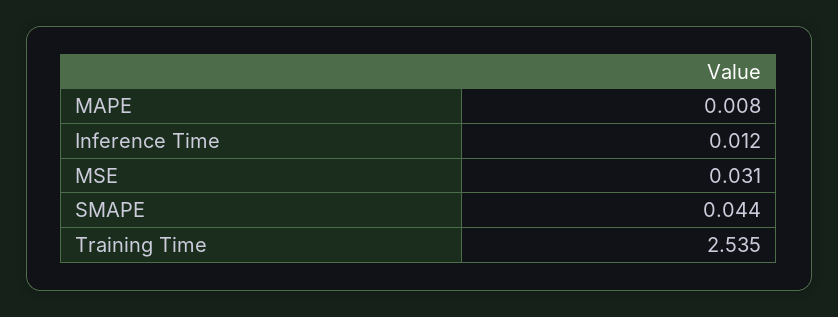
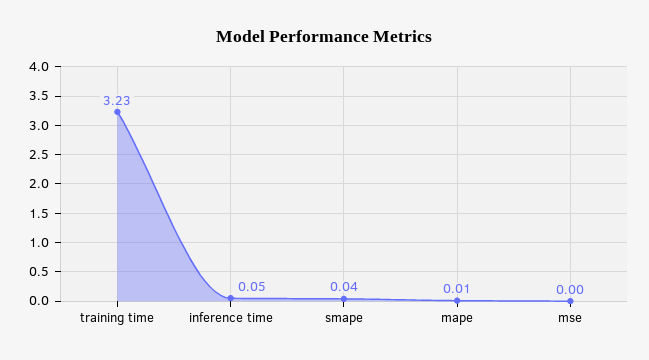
Inference Time: 0.012 -> 0.05
MSE: 0.031 -> 0
Training Time: 2.535 -> 3.23

